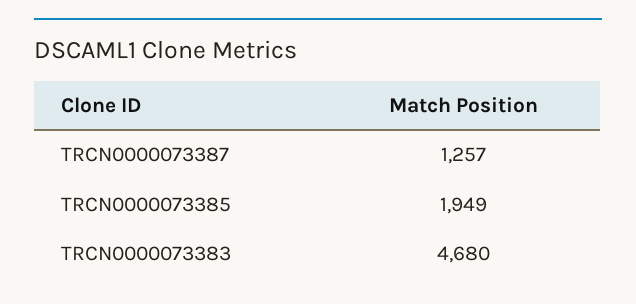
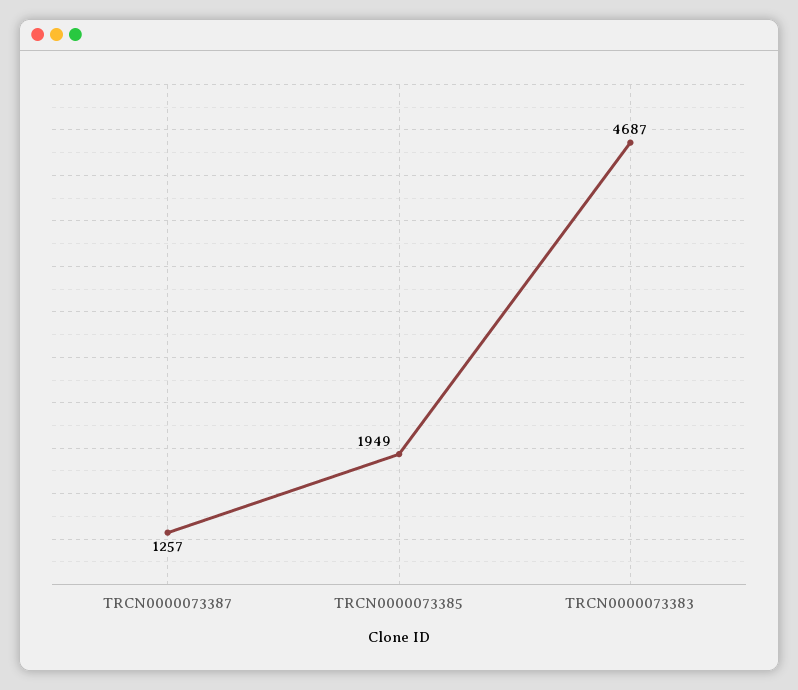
TRCN0000073383: 4680 -> 4687

